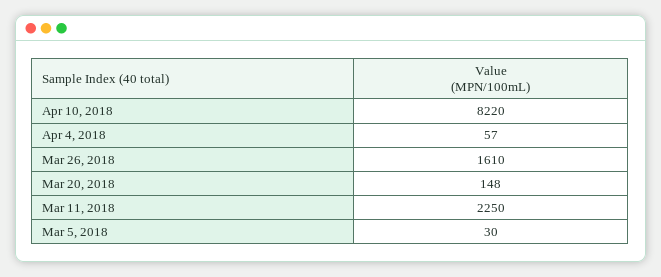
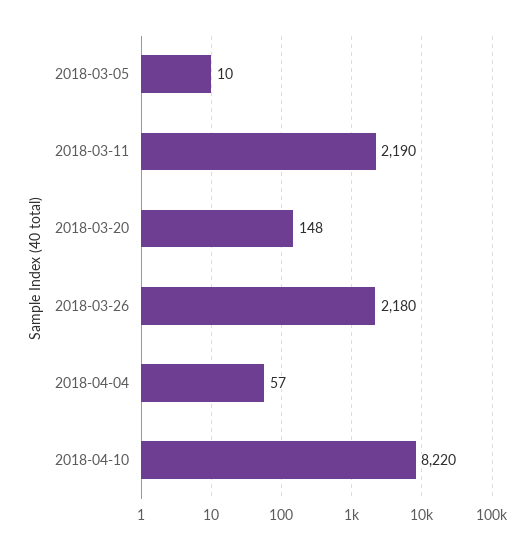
Mar 26, 2018: 1610 -> 2180
Mar 11, 2018: 2250 -> 2190
Mar 5, 2018: 30 -> 10

